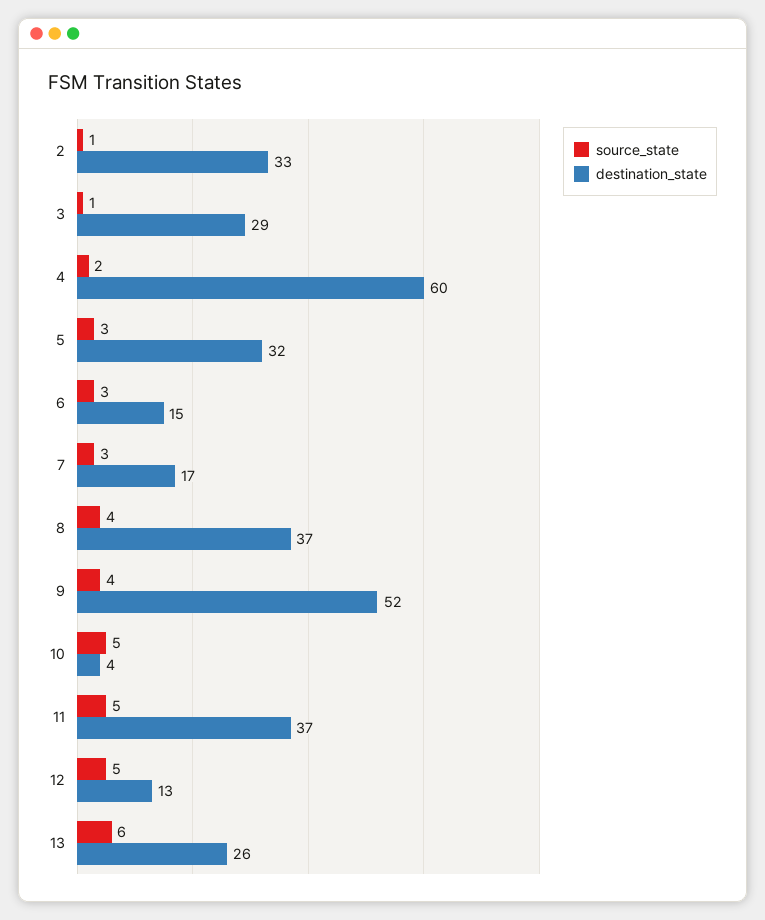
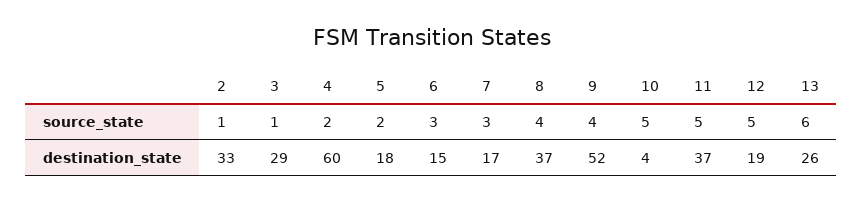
source_state, 5: 3 -> 2
destination_state, 5: 32 -> 18
destination_state, 12: 13 -> 19

